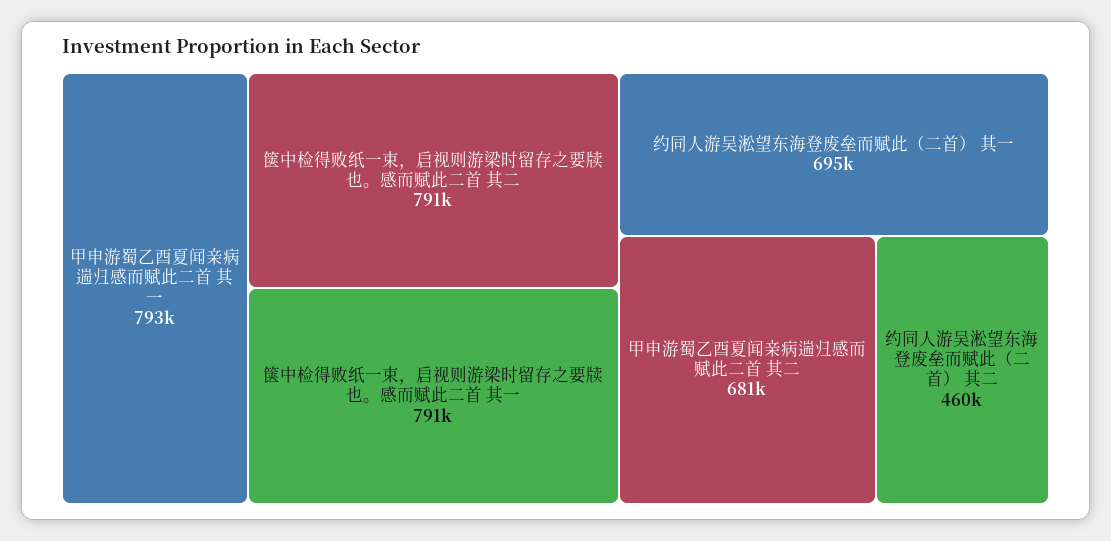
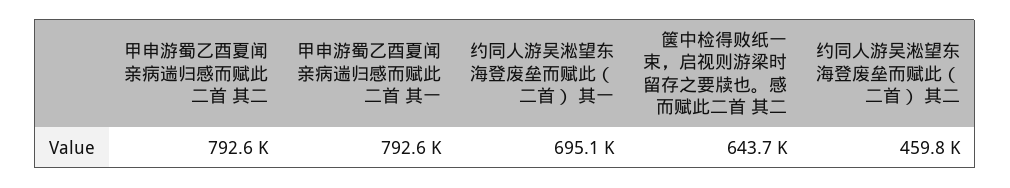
箧中检得败纸一束，启视则游梁时留存之要牍也。感而赋此二首 其二: 791000 -> 643700
箧中检得败纸一束，启视则游梁时留存之要牍也。感而赋此二首 其一: 791000 -> none
甲申游蜀乙酉夏闻亲病遄归感而赋此二首 其二: 681000 -> 792600

